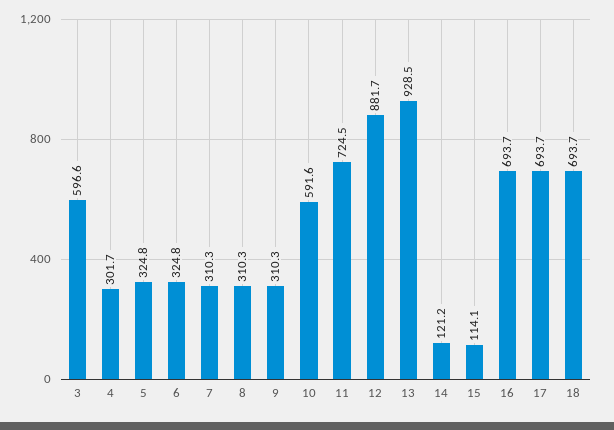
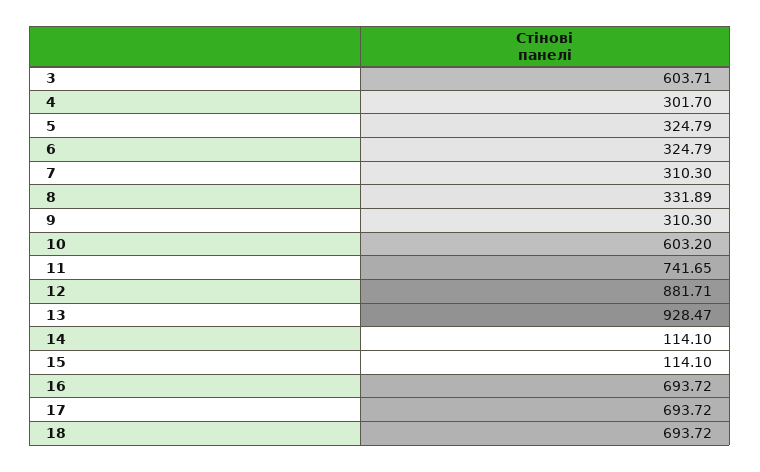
3: 596.6 -> 603.71
8: 310.3 -> 331.89
10: 591.6 -> 603.2
11: 724.5 -> 741.65
14: 121.2 -> 114.1

